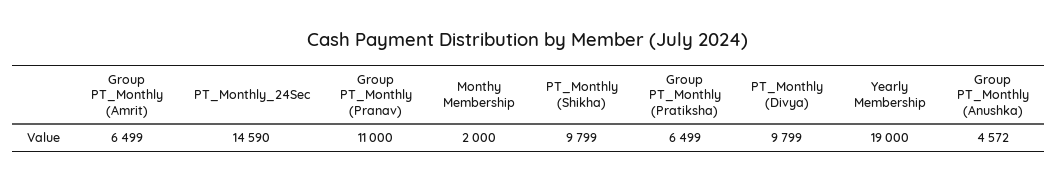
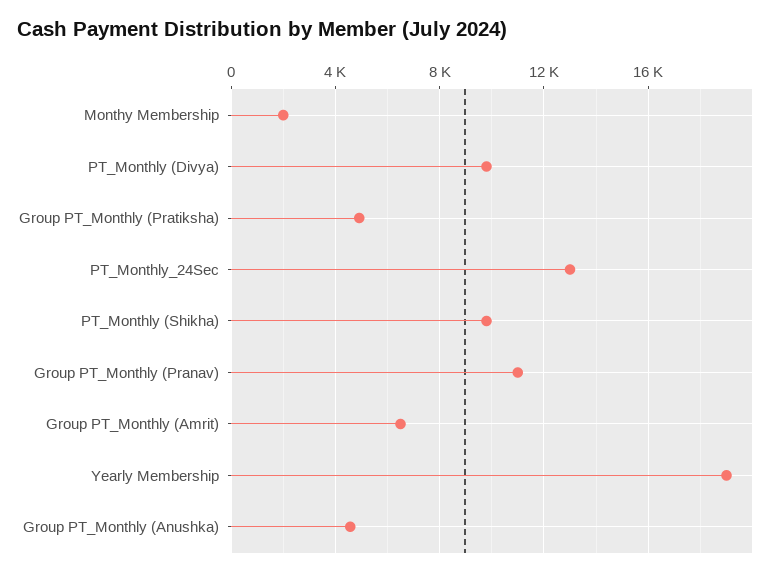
PT_Monthly_24Sec: 14590 -> 13000
Group PT_Monthly (Pratiksha): 6499 -> 5000

